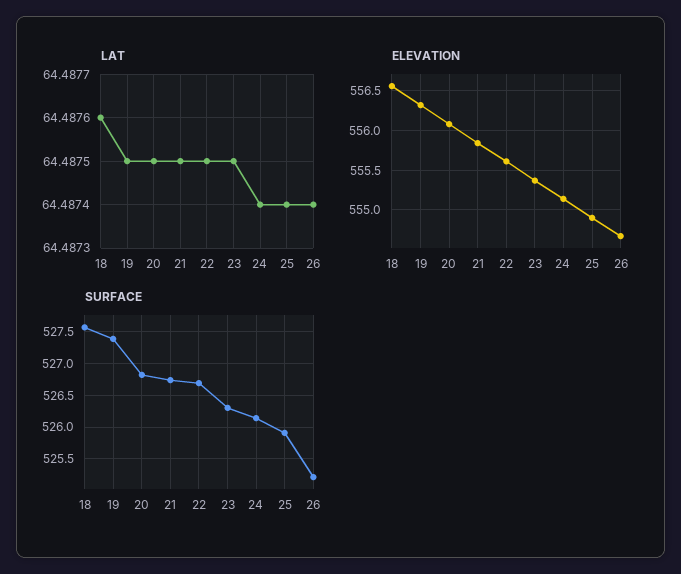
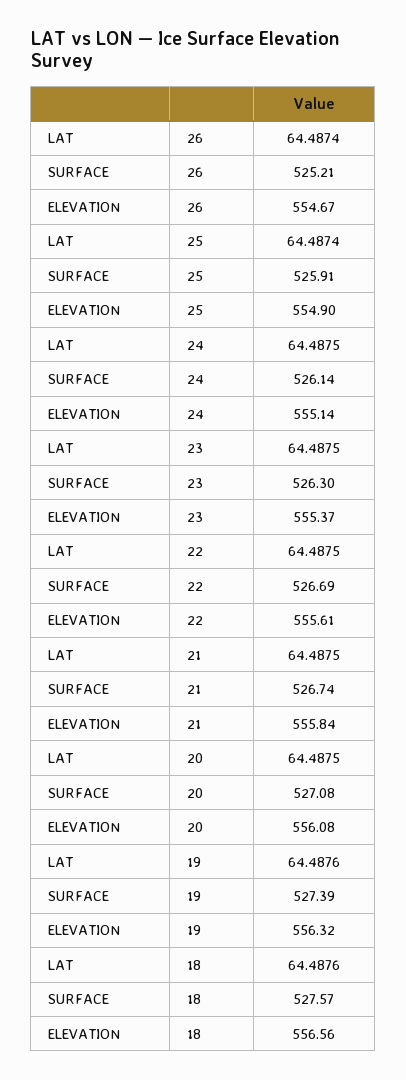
LAT, 19: 64.4875 -> 64.4876
LAT, 24: 64.4874 -> 64.4875
SURFACE, 20: 526.8 -> 527.08

